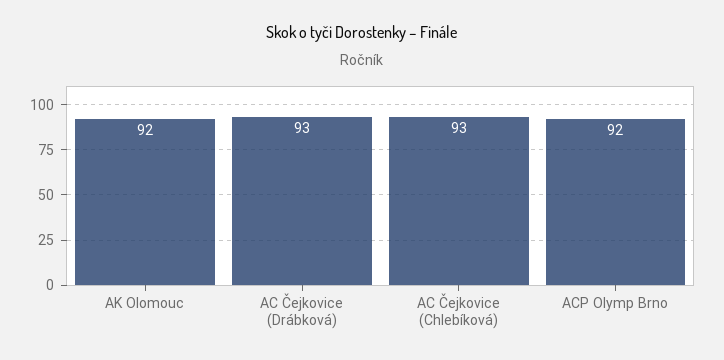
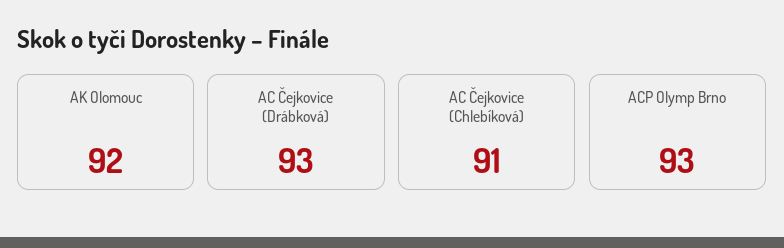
AC Čejkovice (Chlebíková): 93 -> 91
ACP Olymp Brno: 92 -> 93

